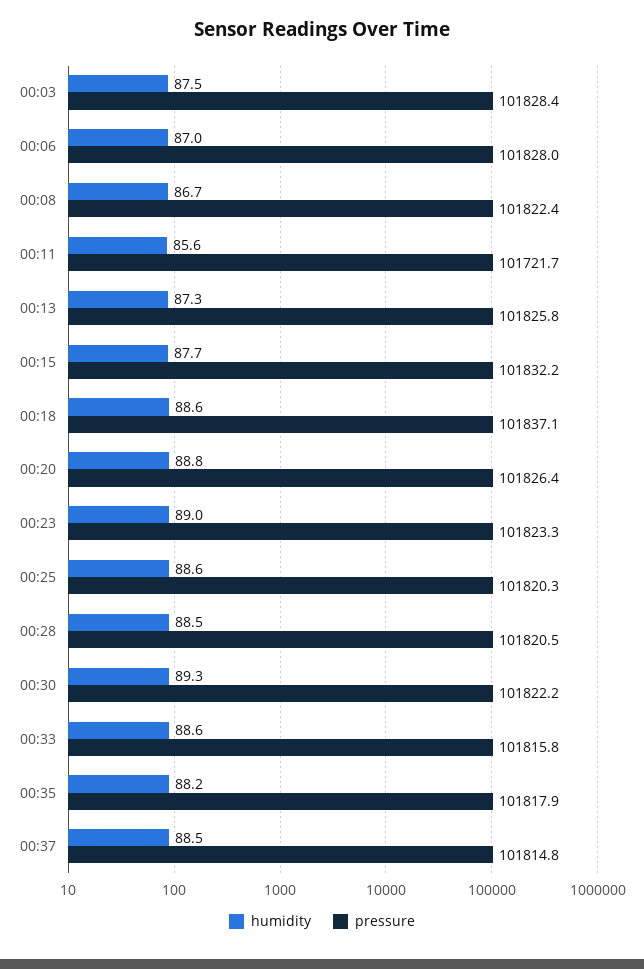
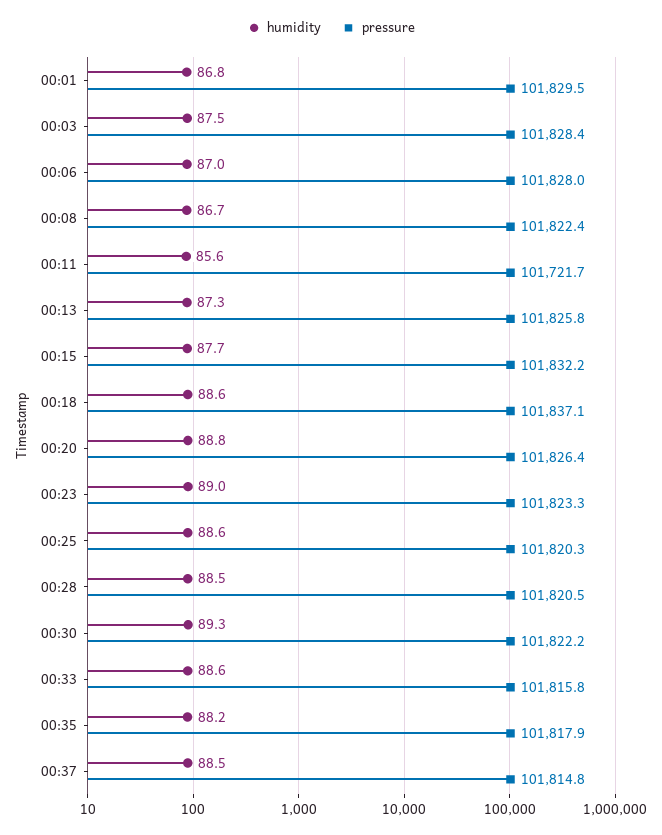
humidity, 00:01: none -> 86.8
pressure, 00:01: none -> 101829.5

